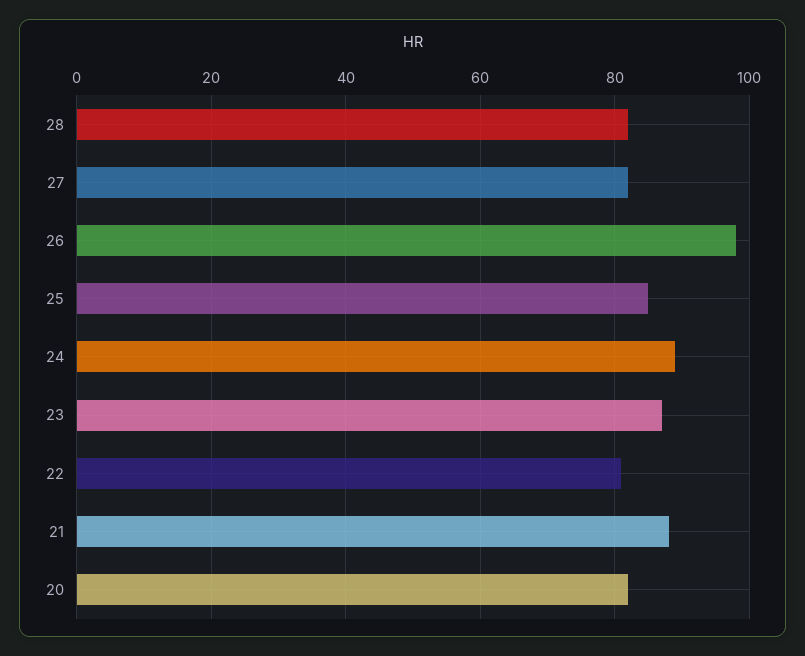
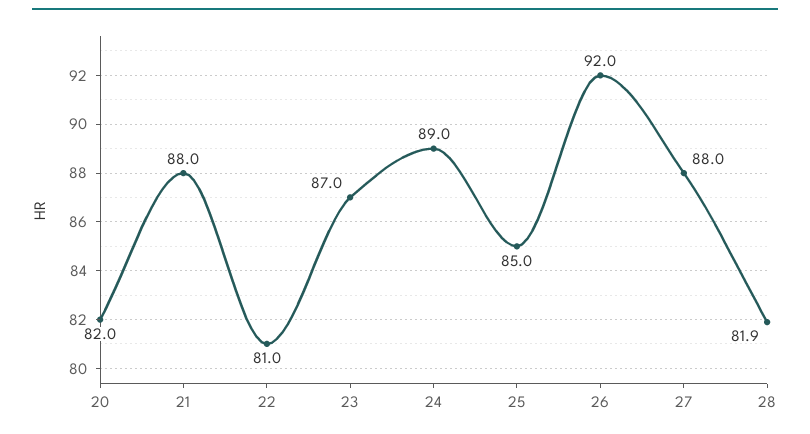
27: 82 -> 88
26: 98 -> 92

